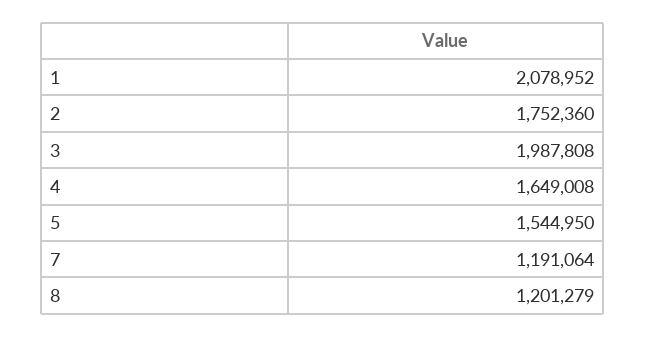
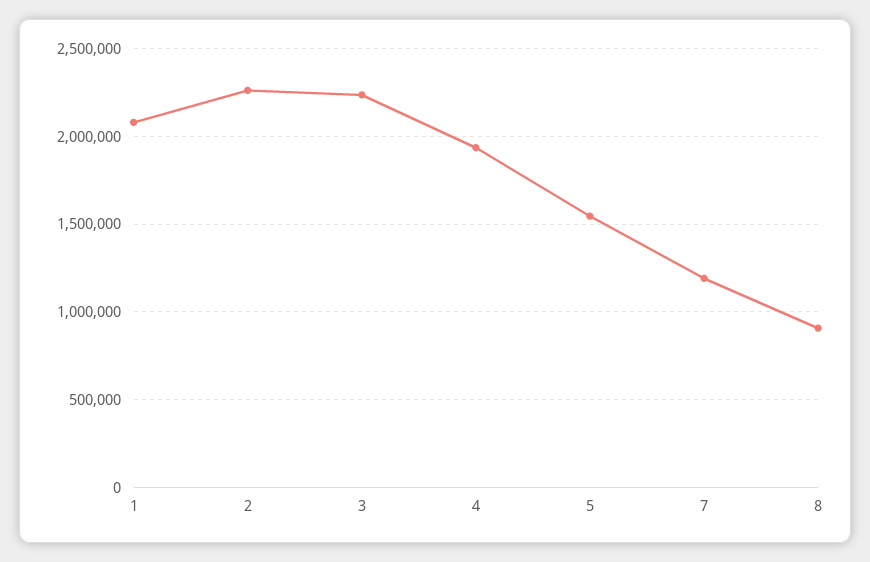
2: 1752360 -> 2250000
3: 1987808 -> 2250000
4: 1649008 -> 1950000
8: 1201279 -> 900000

